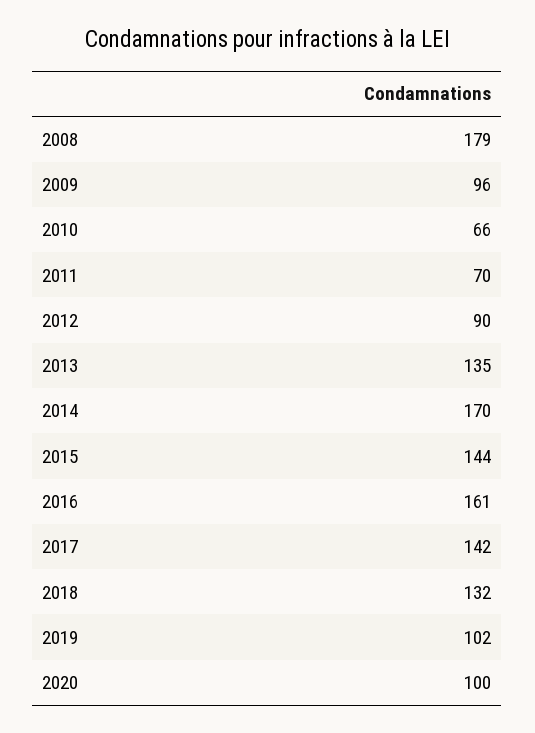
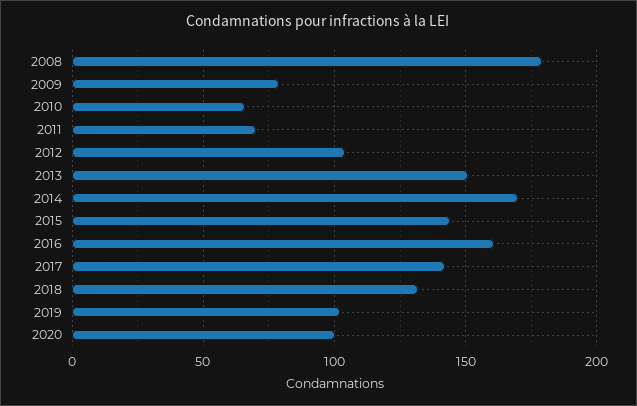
2009: 96 -> 80
2012: 90 -> 105
2013: 135 -> 150

